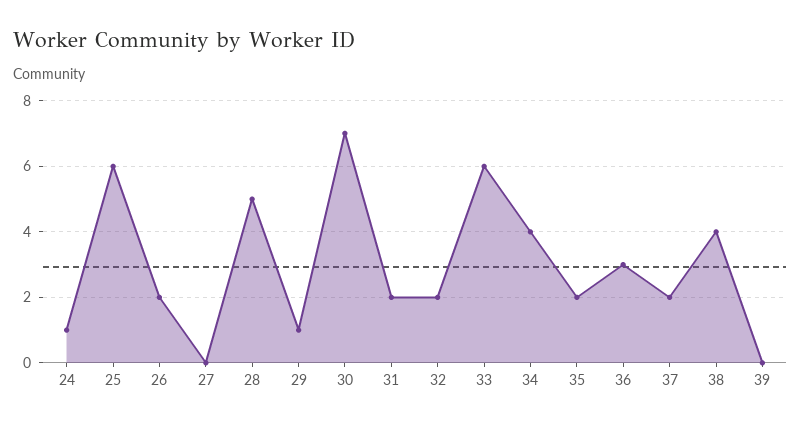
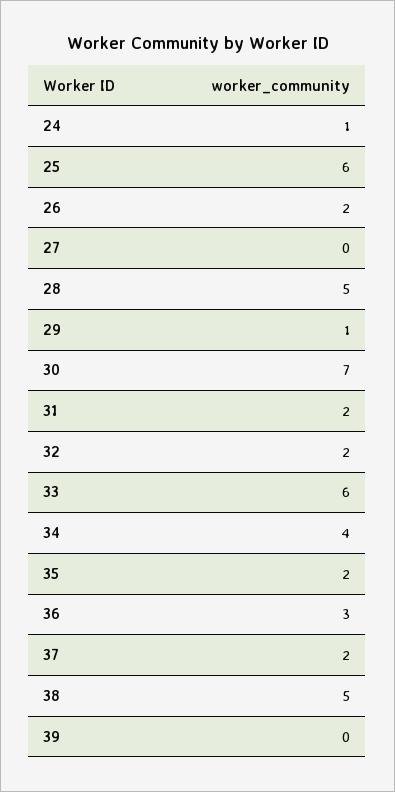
38: 4 -> 5

